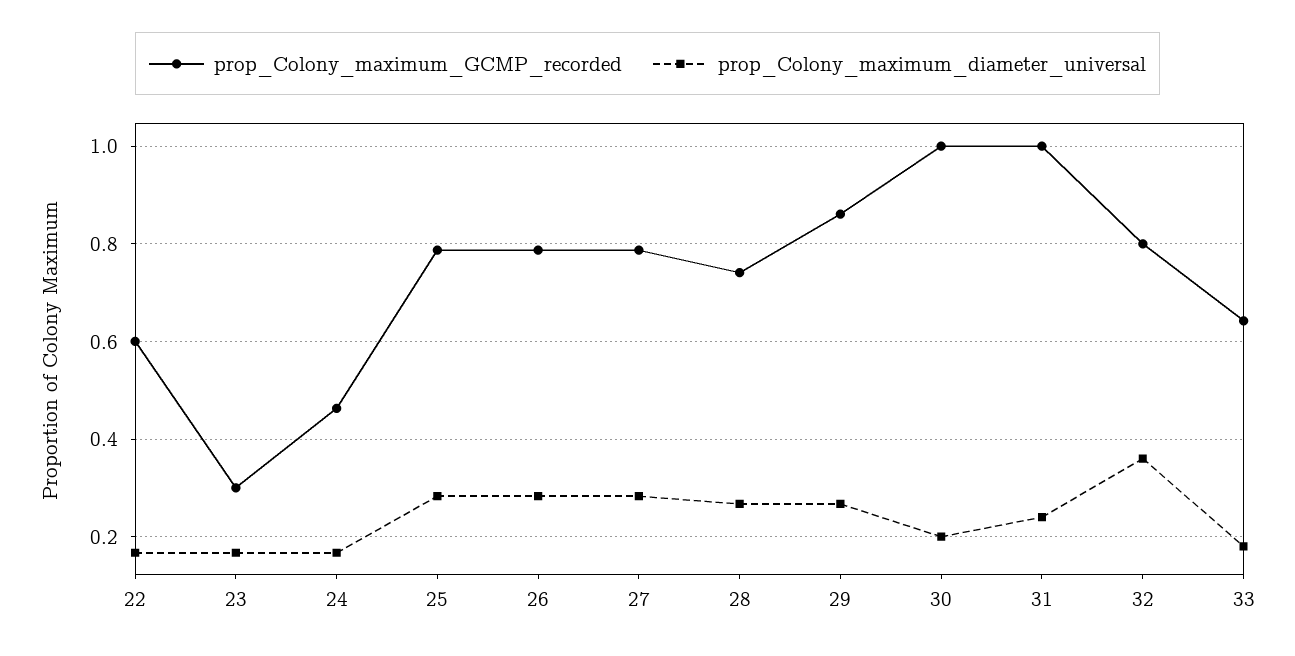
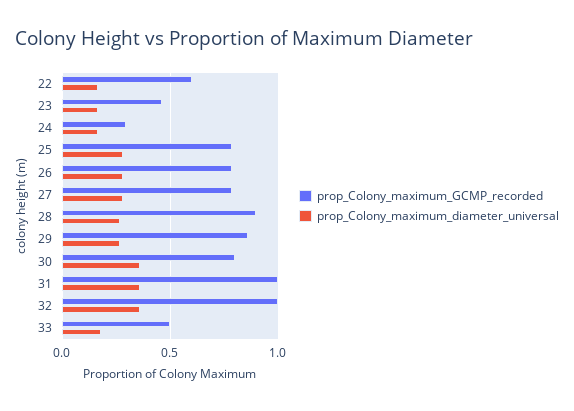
prop_Colony_maximum_GCMP_recorded, 23: 0.3 -> 0.45
prop_Colony_maximum_GCMP_recorded, 24: 0.46 -> 0.3
prop_Colony_maximum_GCMP_recorded, 28: 0.74 -> 0.9
prop_Colony_maximum_GCMP_recorded, 30: 1 -> 0.8
prop_Colony_maximum_diameter_universal, 30: 0.2 -> 0.35
prop_Colony_maximum_diameter_universal, 31: 0.24 -> 0.35
prop_Colony_maximum_GCMP_recorded, 32: 0.8 -> 1
prop_Colony_maximum_GCMP_recorded, 33: 0.64 -> 0.5

